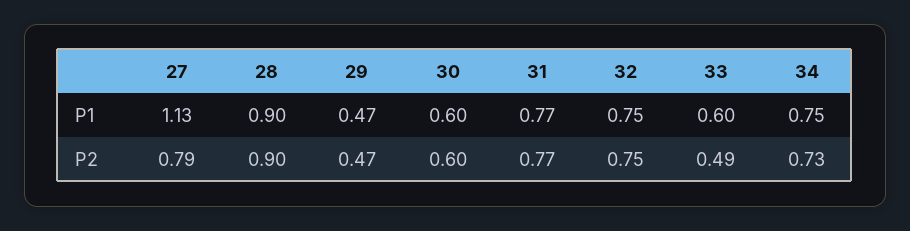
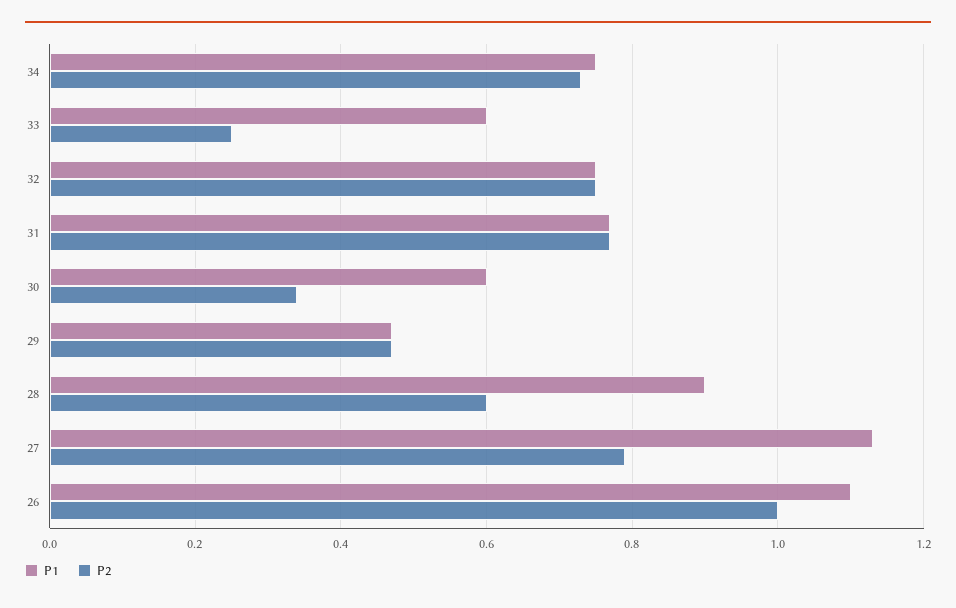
P2, 28: 0.9 -> 0.6
P2, 30: 0.6 -> 0.35
P2, 33: 0.49 -> 0.25
P1, 26: none -> 1.1
P2, 26: none -> 1

